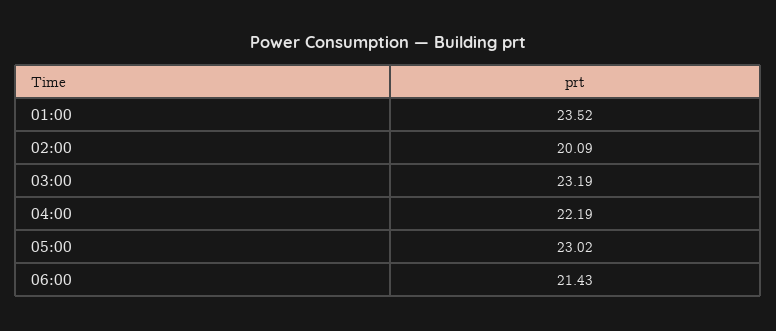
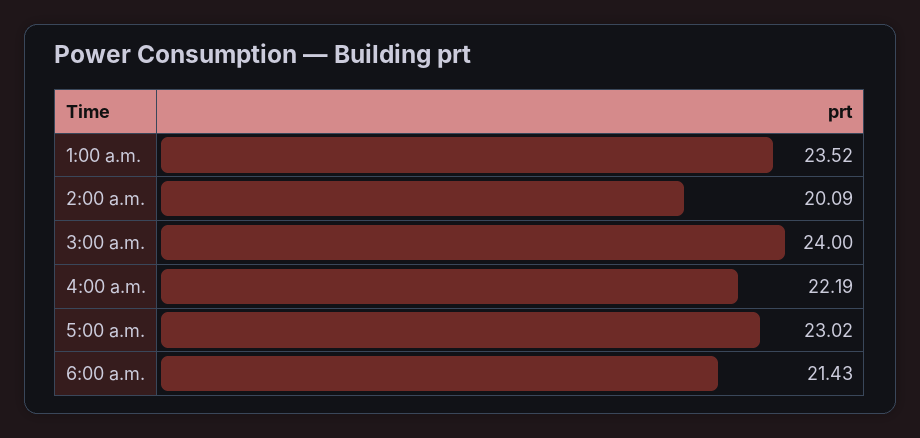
03:00: 23.19 -> 24

